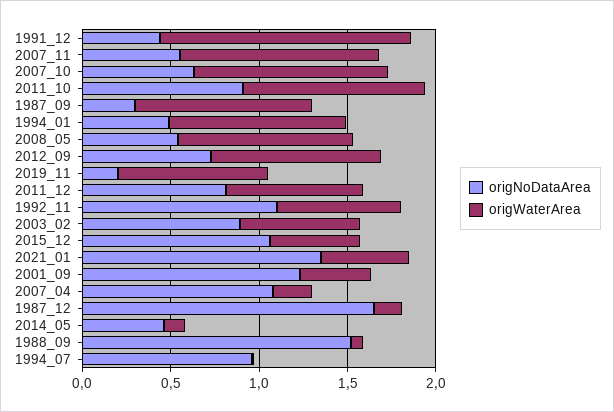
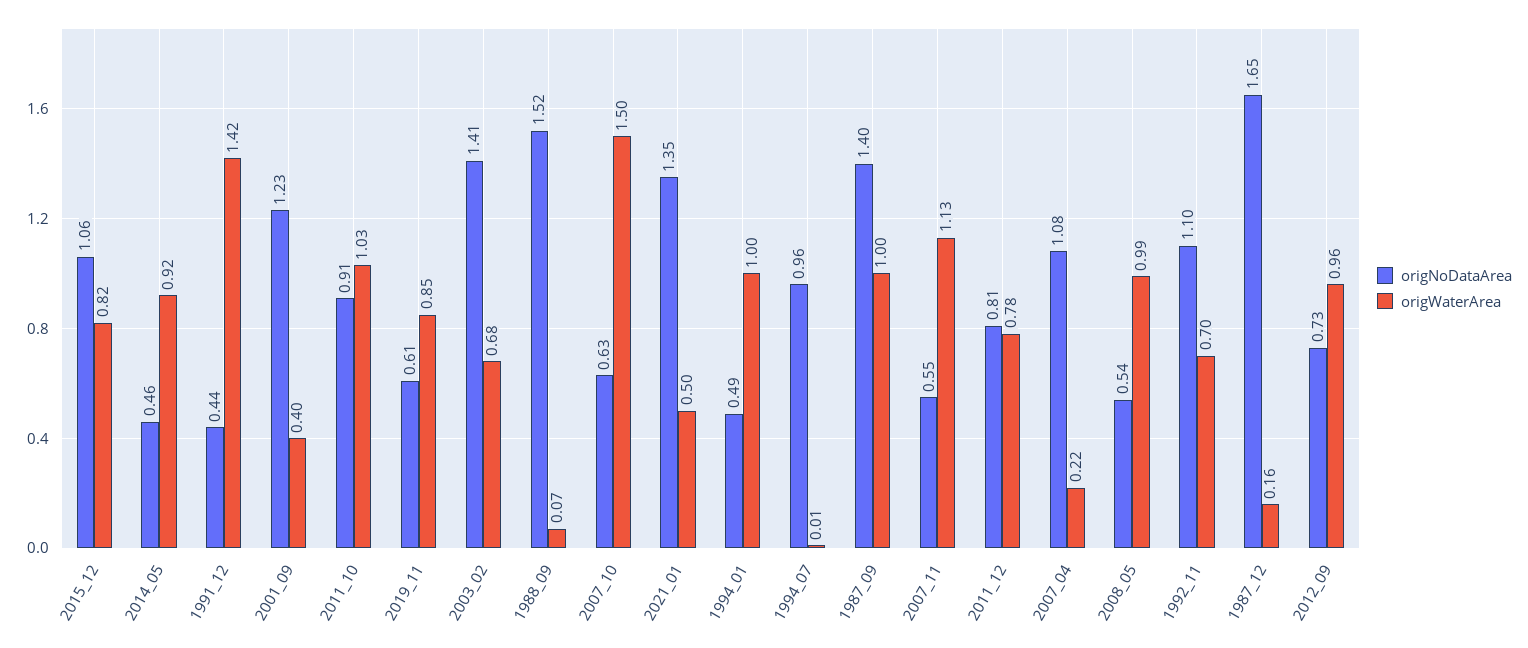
origWaterArea, 2007_10: 1.1 -> 1.5
origNoDataArea, 1987_09: 0.3 -> 1.4
origNoDataArea, 2019_11: 0.2 -> 0.61
origNoDataArea, 2003_02: 0.9 -> 1.41
origWaterArea, 2015_12: 0.5 -> 0.82
origWaterArea, 2014_05: 0.1 -> 0.92

